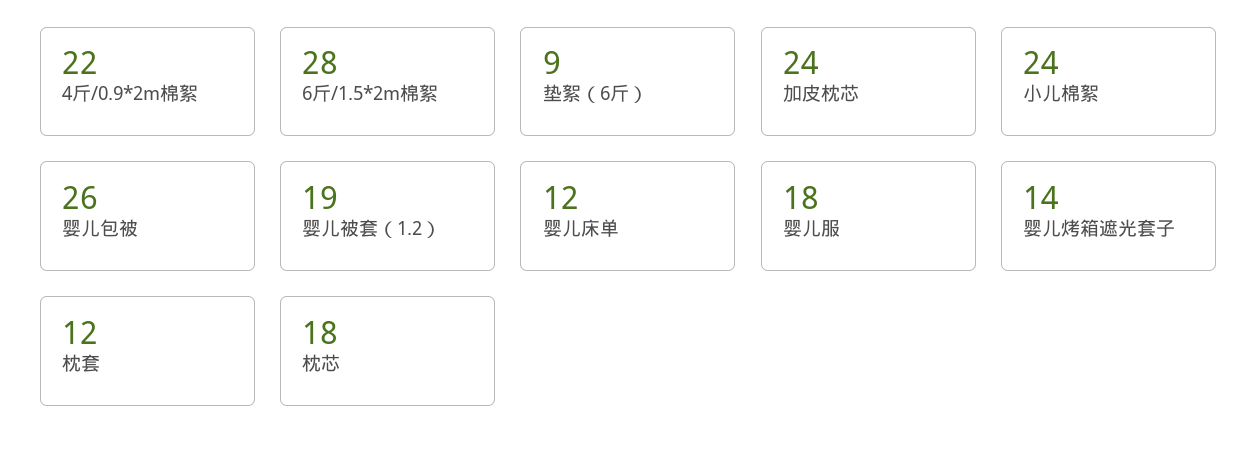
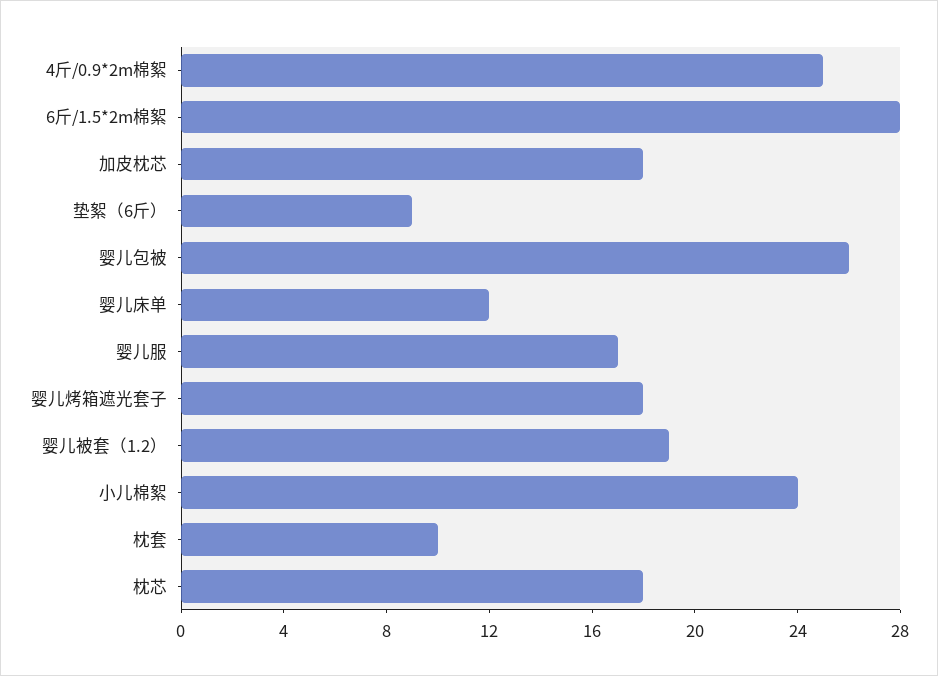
4斤/0.9*2m棉絮: 22 -> 25
加皮枕芯: 24 -> 18
婴儿服: 18 -> 17
婴儿烤箱遮光套子: 14 -> 18
枕套: 12 -> 10

